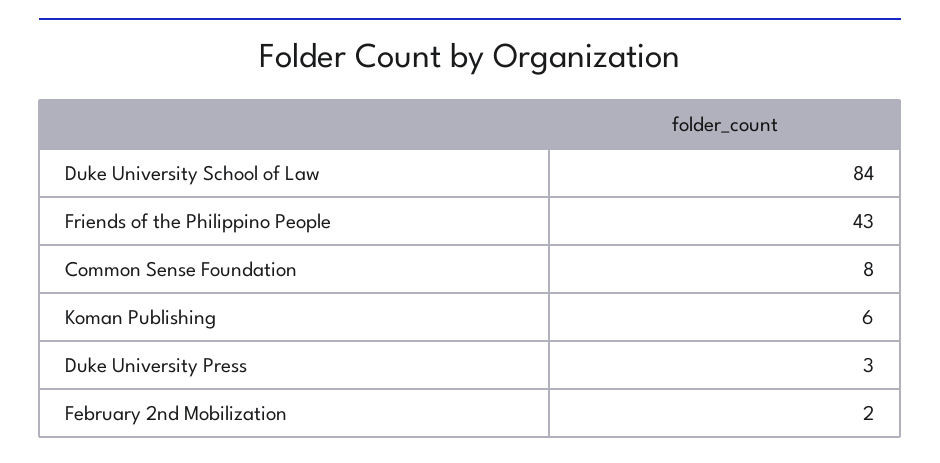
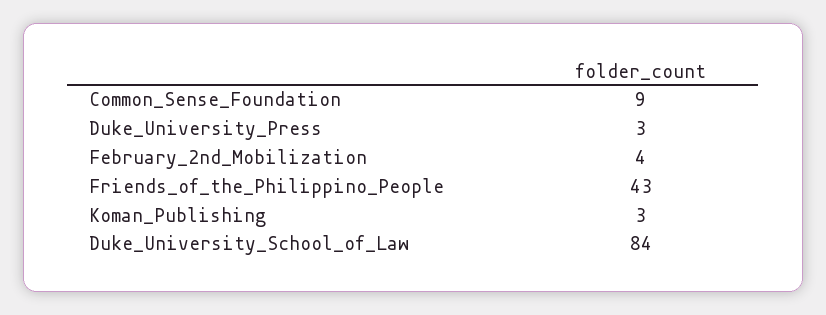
Common Sense Foundation: 8 -> 9
Koman Publishing: 6 -> 3
February 2nd Mobilization: 2 -> 4

